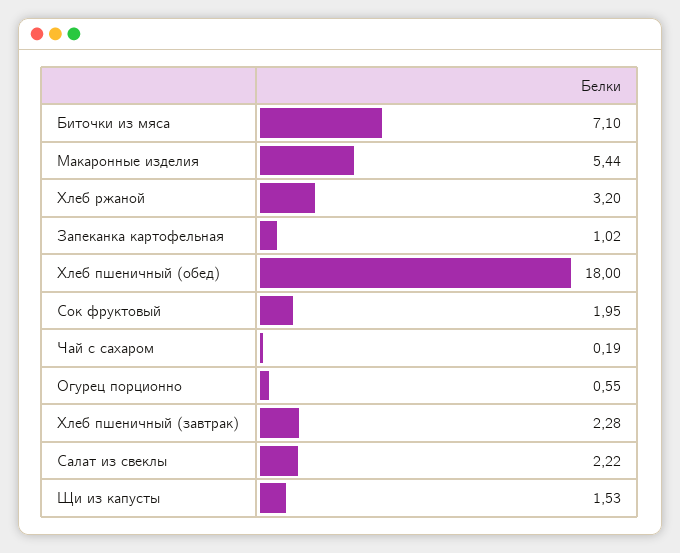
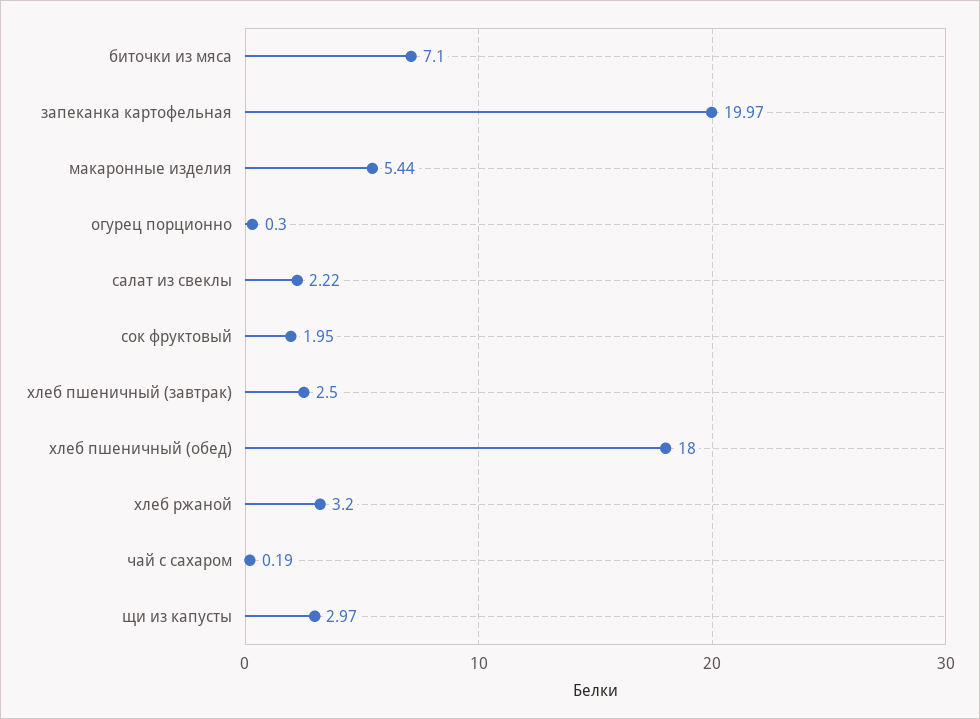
Запеканка картофельная: 1.02 -> 19.97
Огурец порционно: 0.55 -> 0.3
Хлеб пшеничный (завтрак): 2.28 -> 2.5
Щи из капусты: 1.53 -> 2.97

